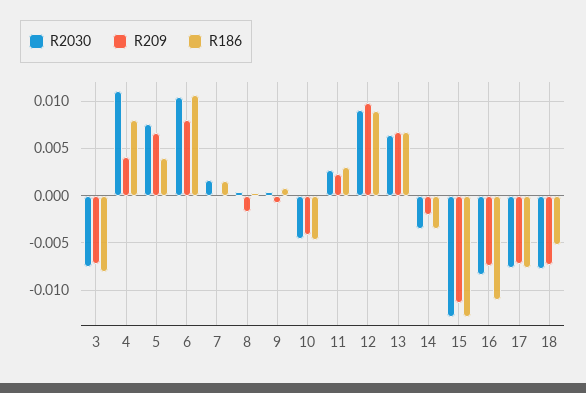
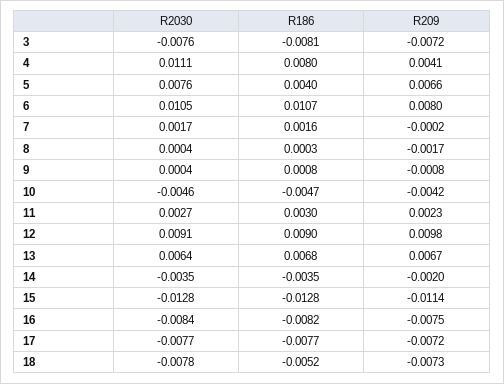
R186, 16: -0.011 -> -0.0082

